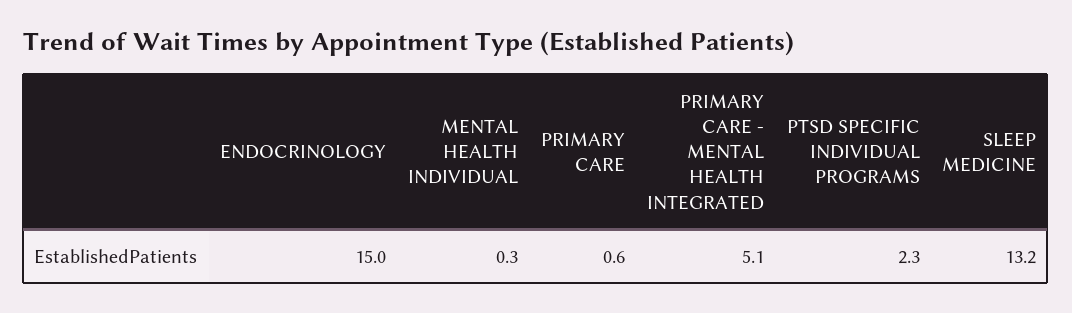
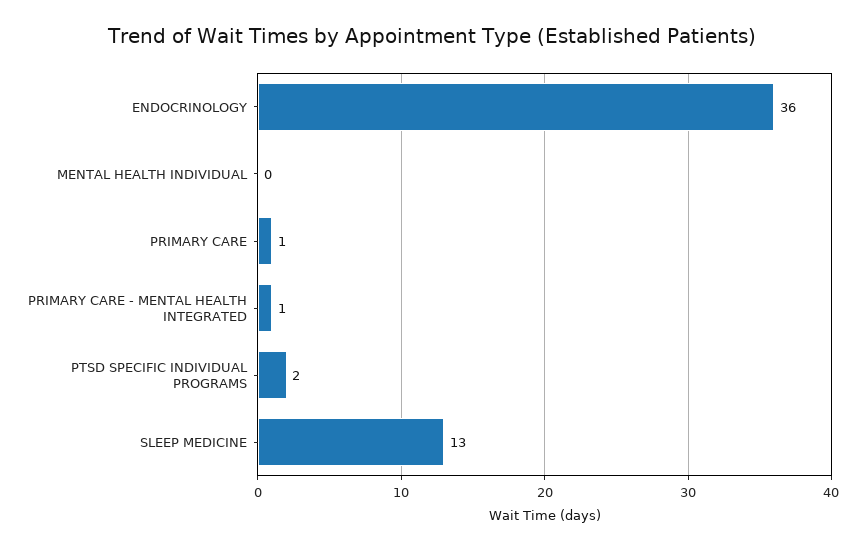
ENDOCRINOLOGY: 15 -> 36
PRIMARY CARE - MENTAL HEALTH INTEGRATED: 5.1 -> 1

